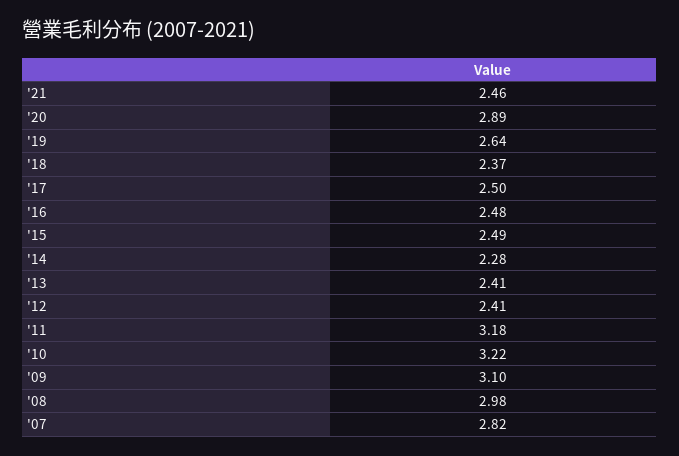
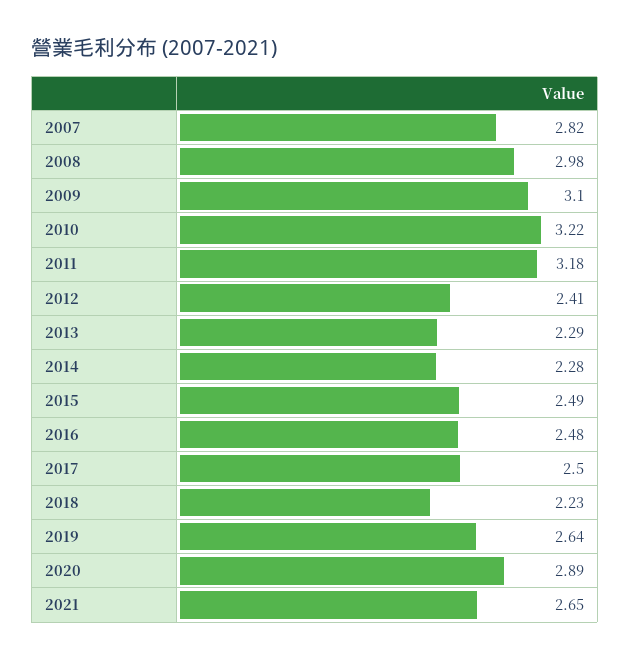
'21: 2.46 -> 2.65
'18: 2.37 -> 2.23
'13: 2.41 -> 2.29

